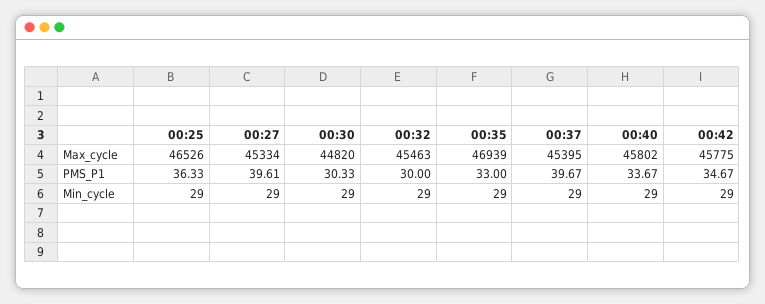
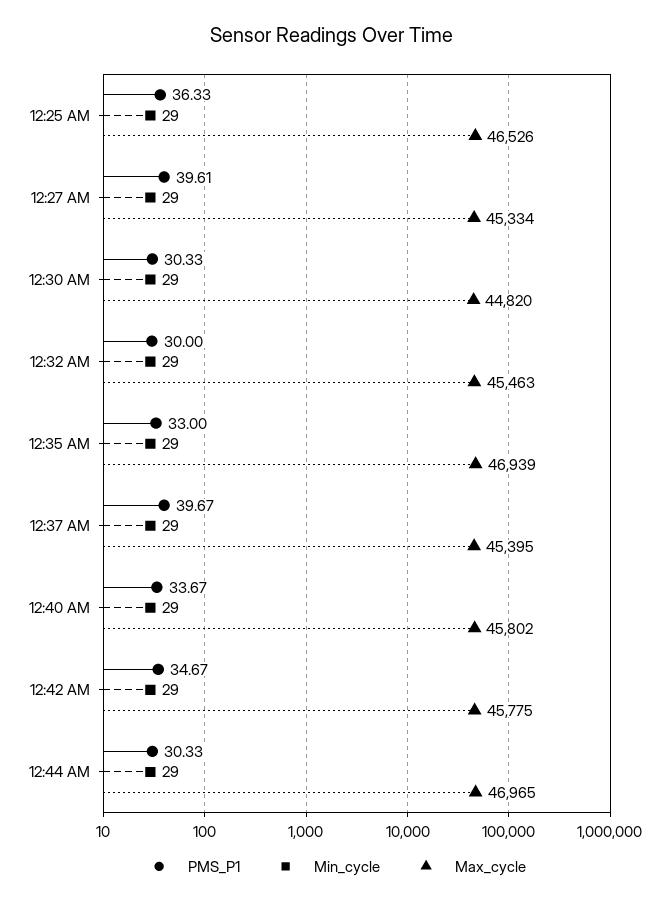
PMS_P1, 12:44 AM: none -> 30.33
Min_cycle, 12:44 AM: none -> 29
Max_cycle, 12:44 AM: none -> 46965

